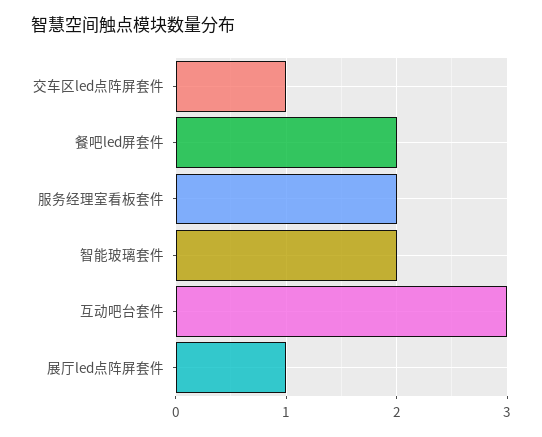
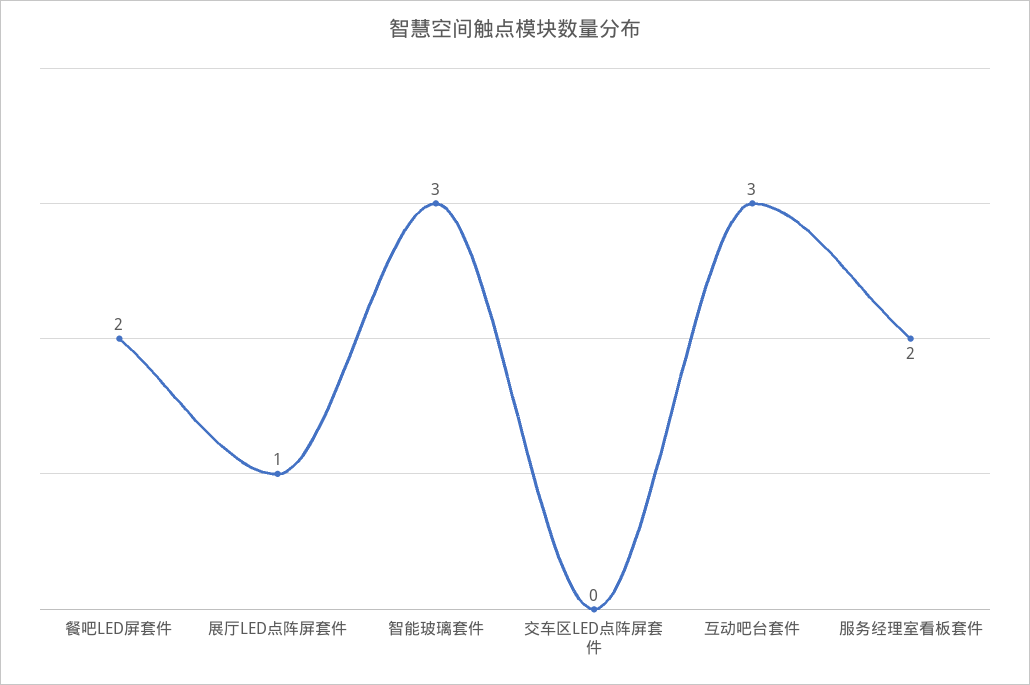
交车区led点阵屏套件: 1 -> 0
智能玻璃套件: 2 -> 3

